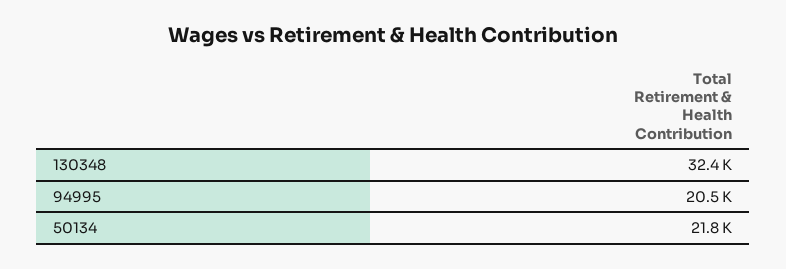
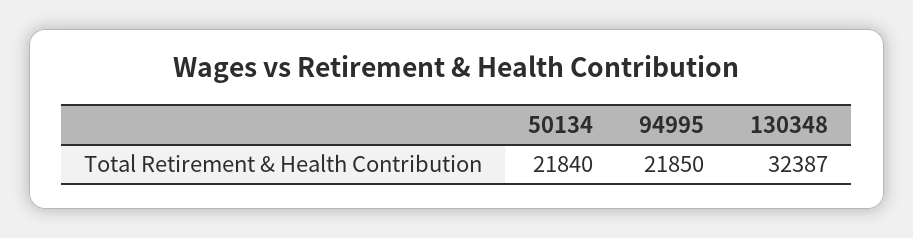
94995: 20500 -> 21850

